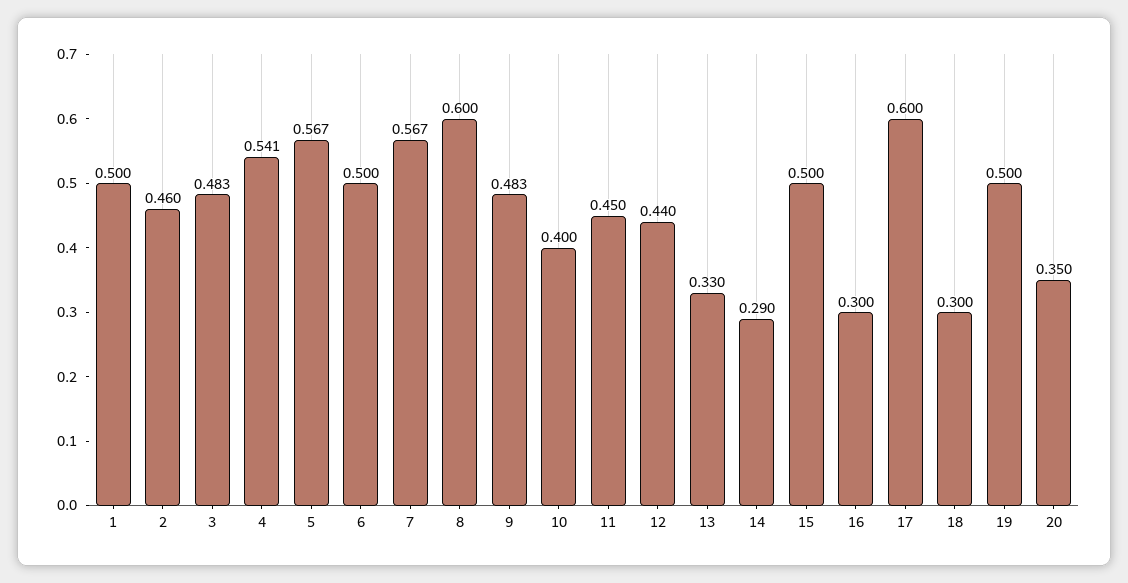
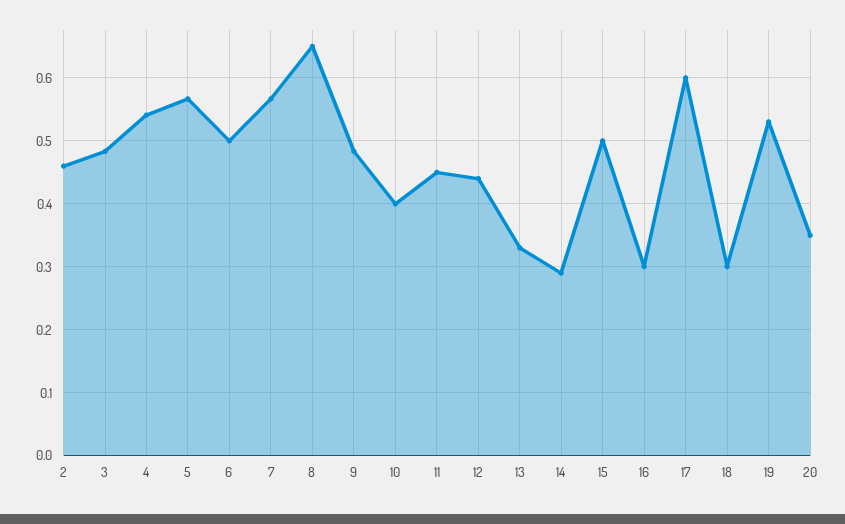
1: 0.5 -> none
8: 0.6 -> 0.65
19: 0.5 -> 0.53

